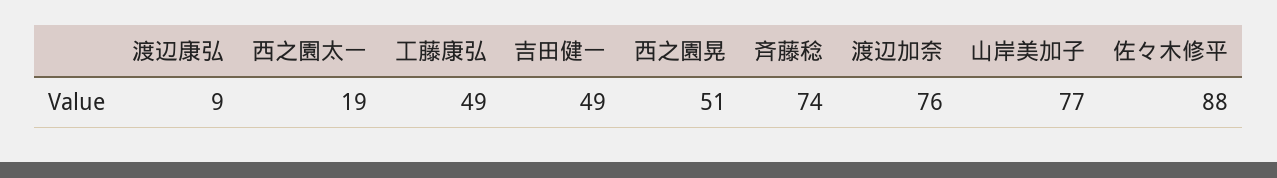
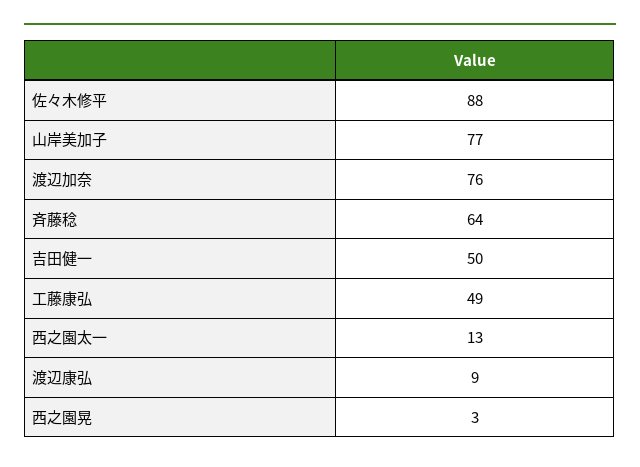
西之園太一: 19 -> 13
吉田健一: 49 -> 50
西之園晃: 51 -> 3
斉藤稔: 74 -> 64

